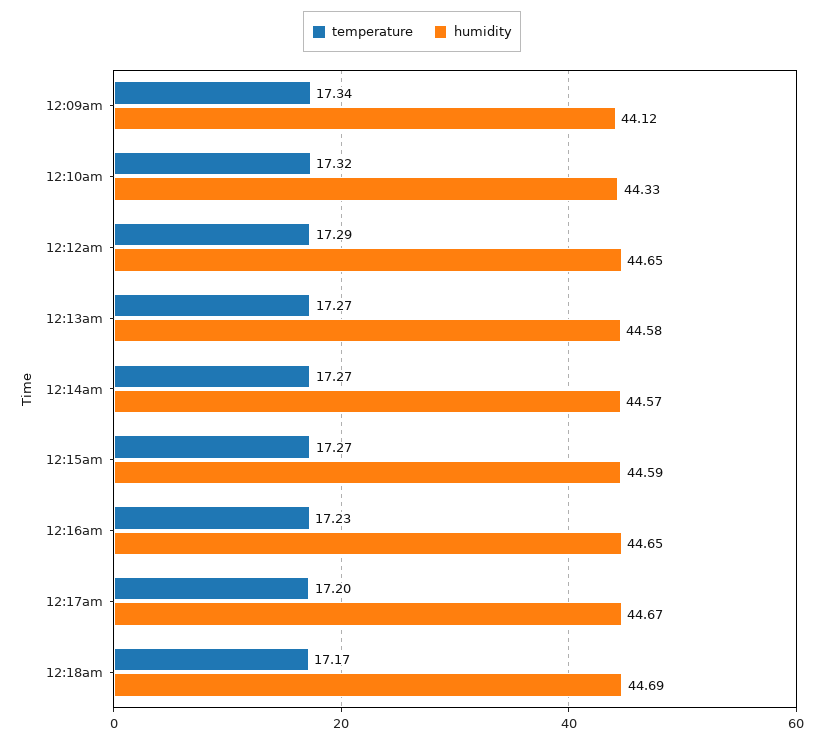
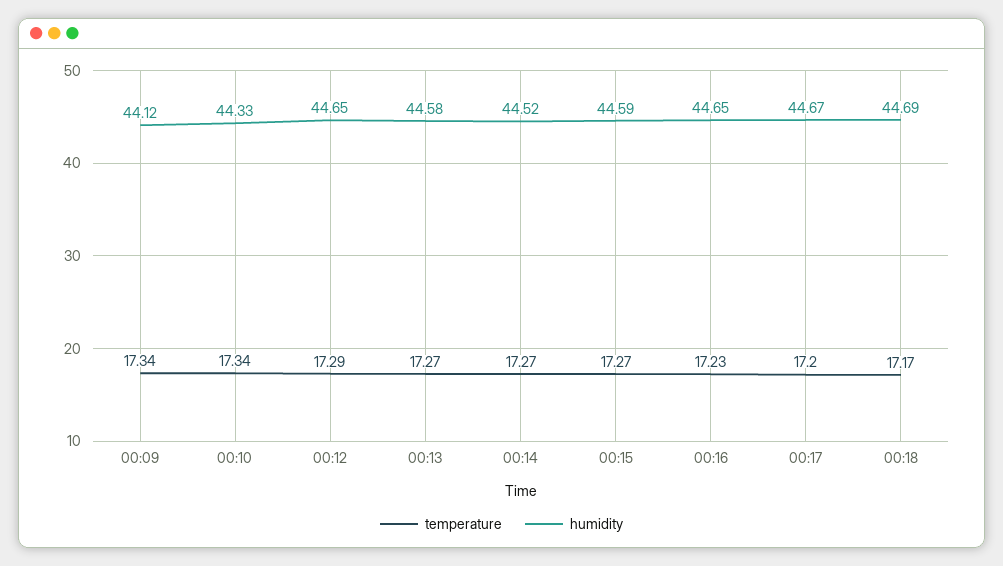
temperature, 12:10am: 17.32 -> 17.34
humidity, 12:14am: 44.57 -> 44.52

